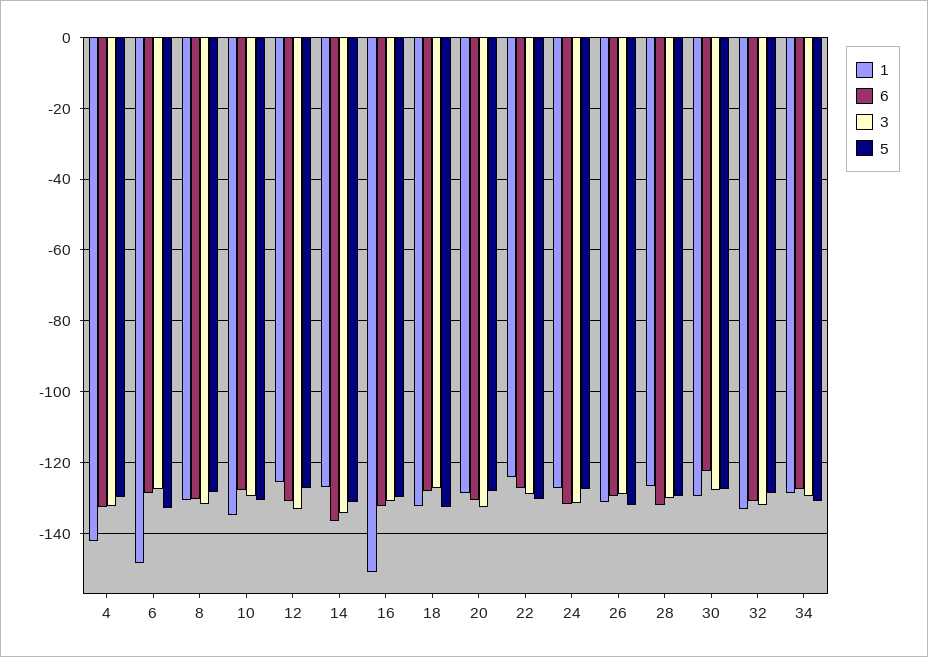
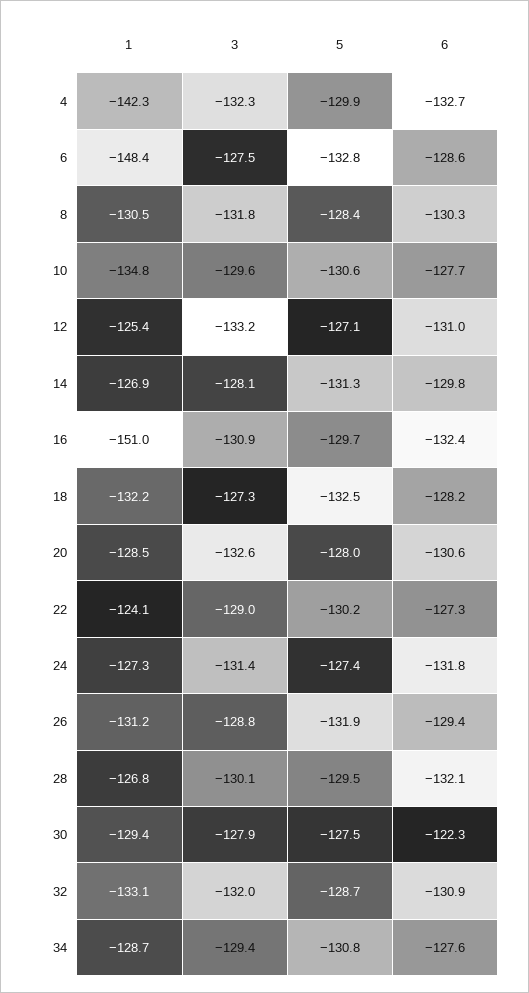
6, 14: -136 -> -129.8
3, 14: -134 -> -128.1

